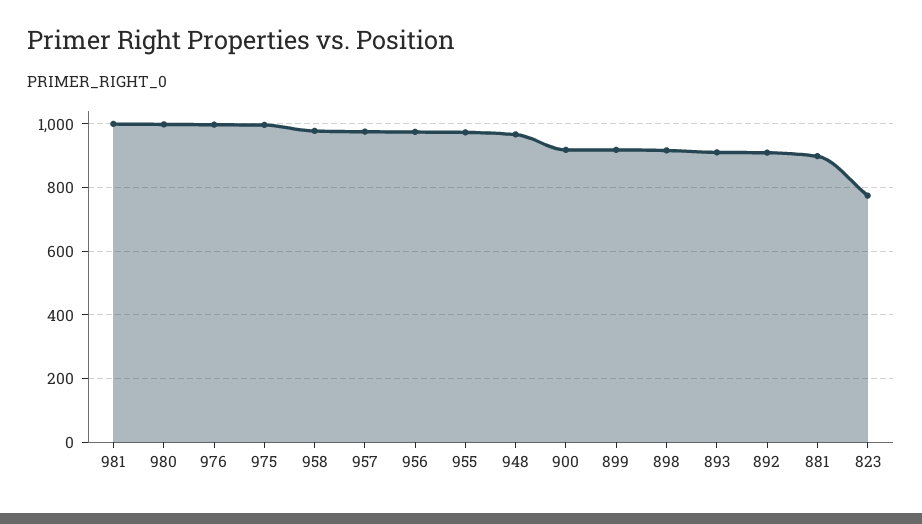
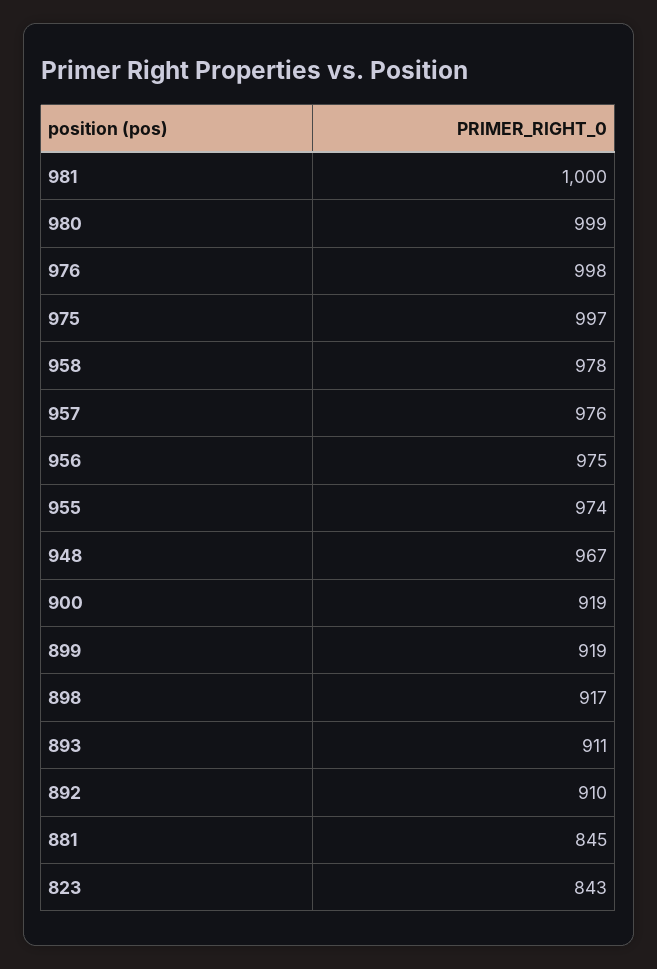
881: 900 -> 845
823: 780 -> 843

